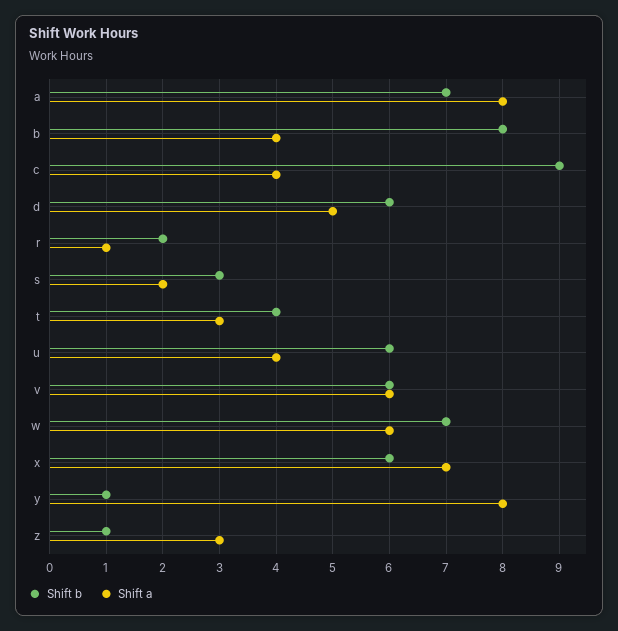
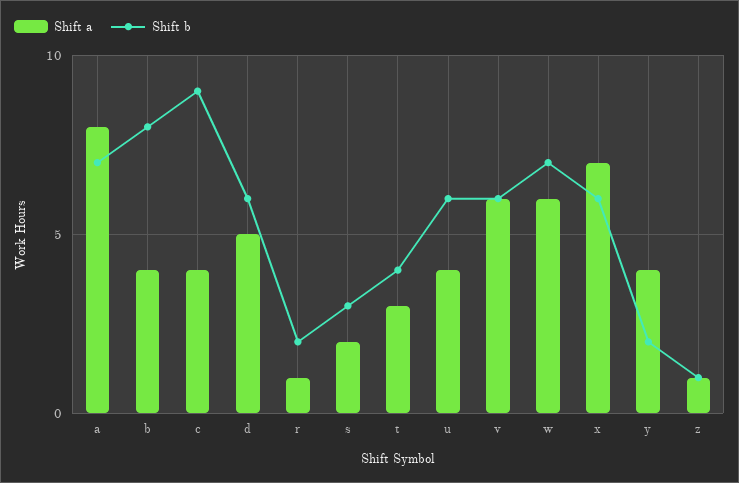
Shift b, y: 1 -> 2
Shift a, y: 8 -> 4
Shift a, z: 3 -> 1

